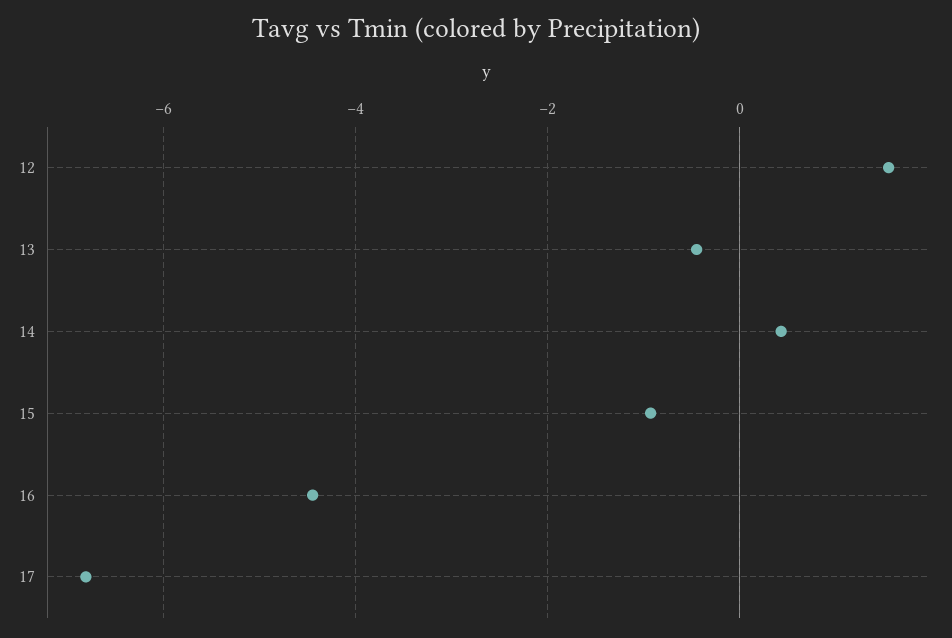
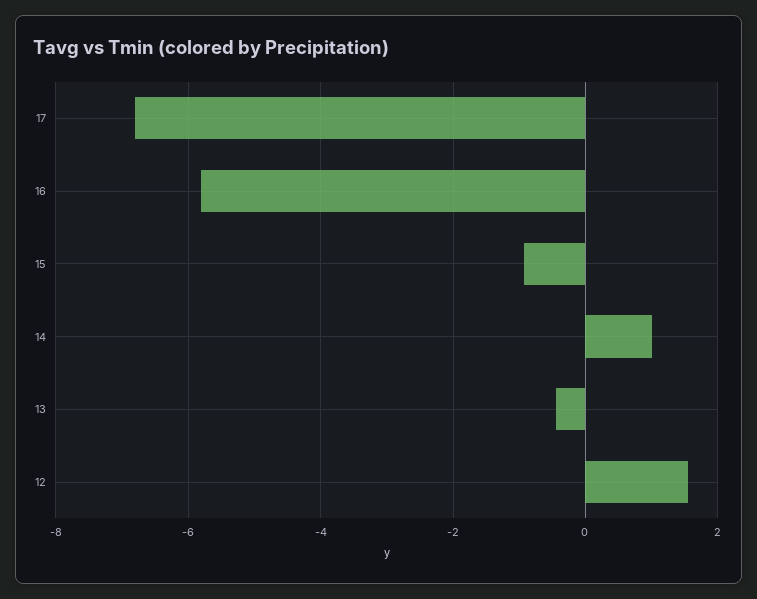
14: 0.4 -> 1
16: -4.4 -> -5.8

